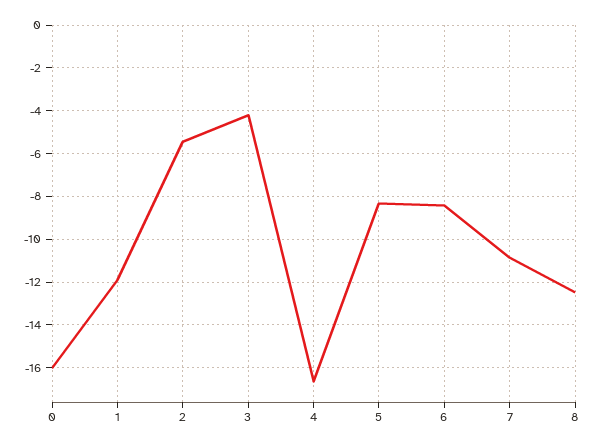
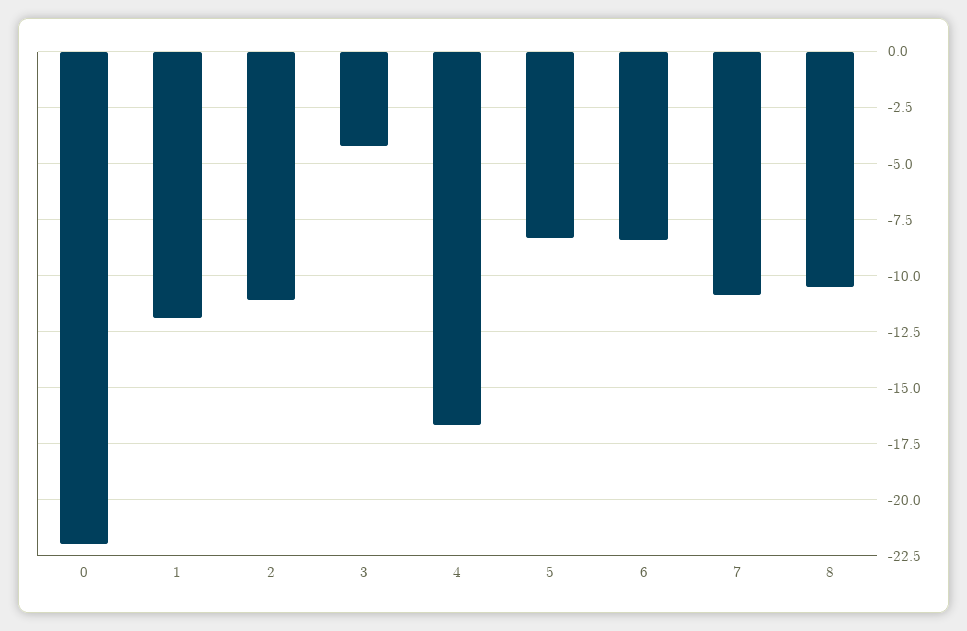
0: -16 -> -22
2: -5.5 -> -11
8: -12.5 -> -10.5

